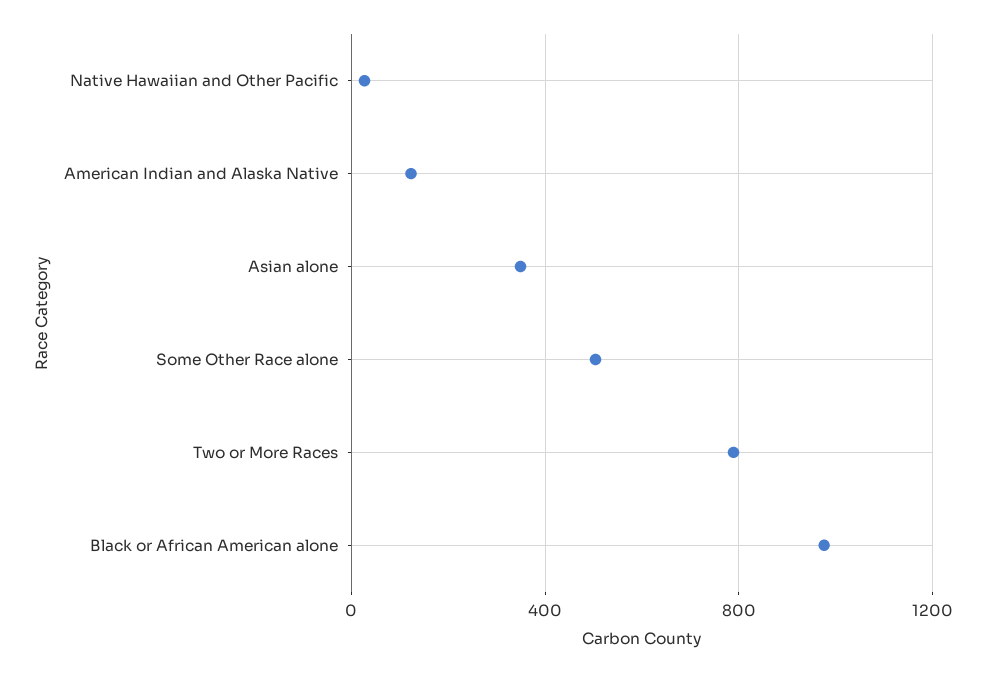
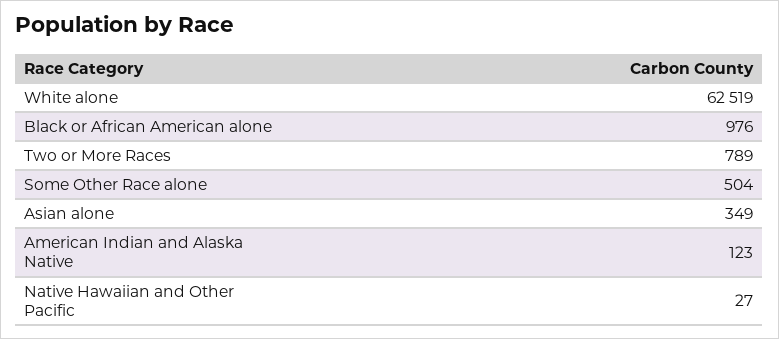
White alone: none -> 62519

